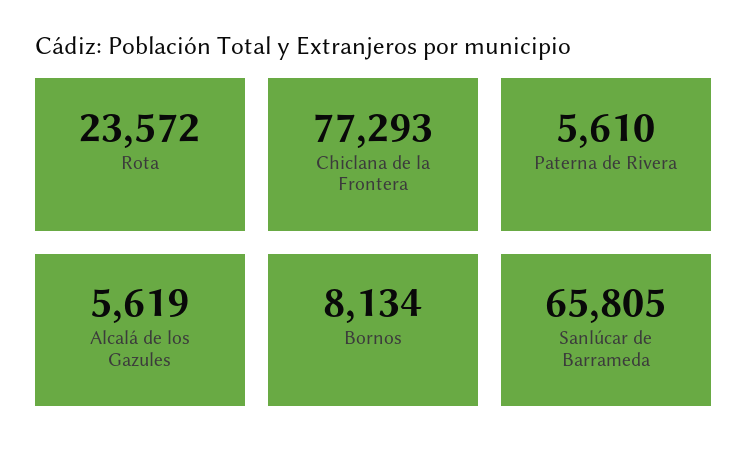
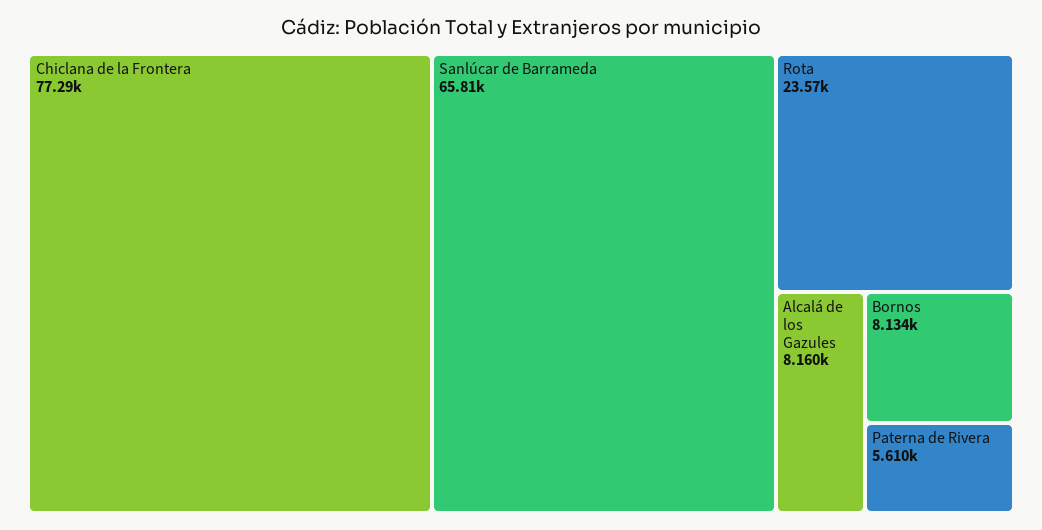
Alcalá de los Gazules: 5619 -> 8160

